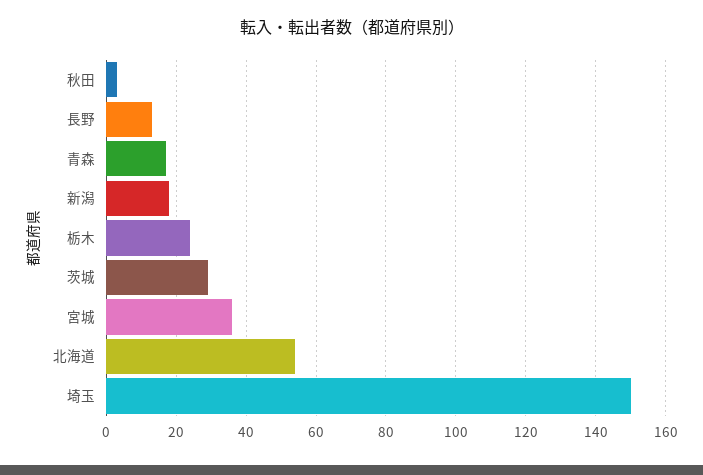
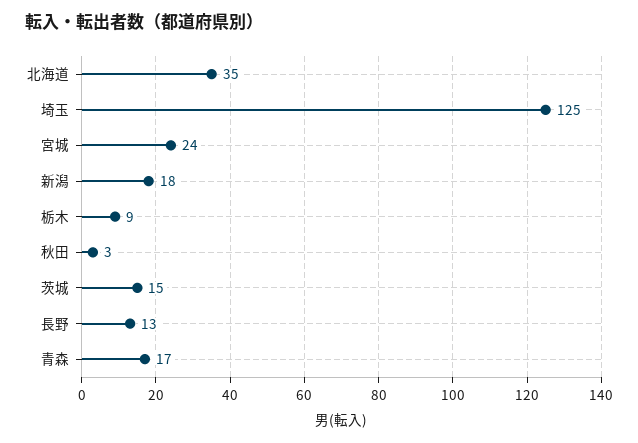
栃木: 25 -> 9
茨城: 30 -> 15
宮城: 35 -> 24
北海道: 55 -> 35
埼玉: 150 -> 125

